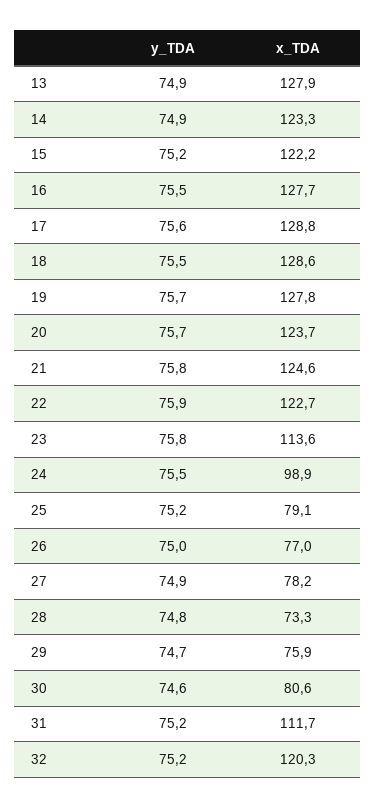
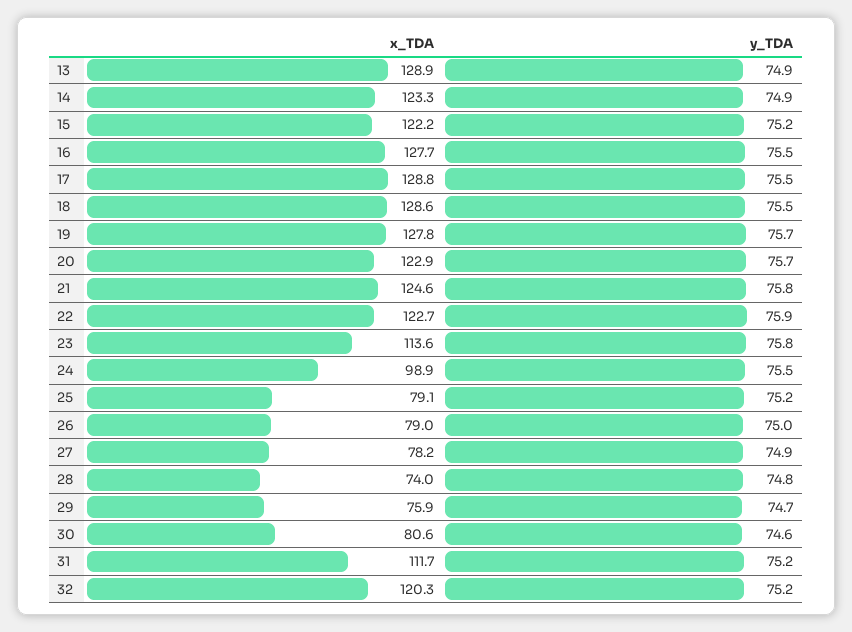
x_TDA, 13: 127.9 -> 128.9
y_TDA, 17: 75.6 -> 75.5
x_TDA, 20: 123.7 -> 122.9
x_TDA, 26: 77 -> 79
x_TDA, 28: 73.3 -> 74

